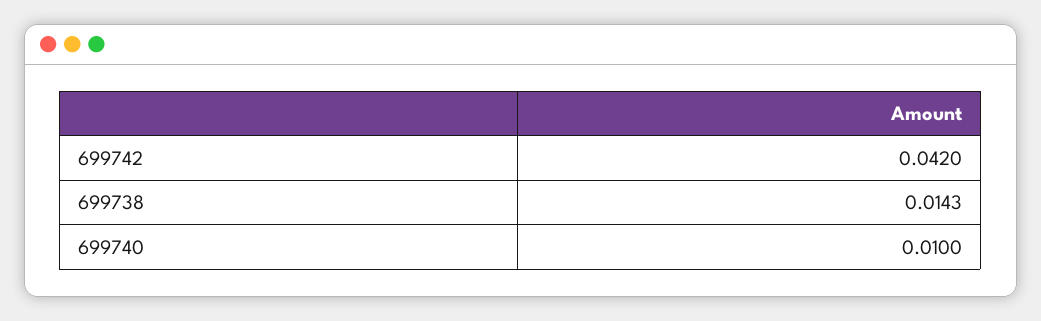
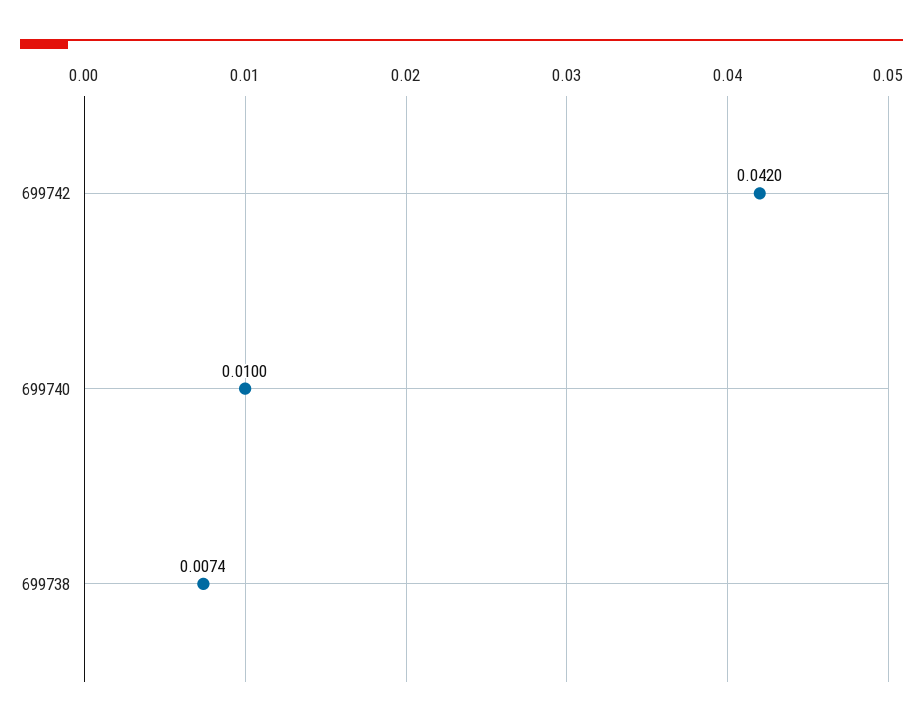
699738: 0.0143 -> 0.0074

